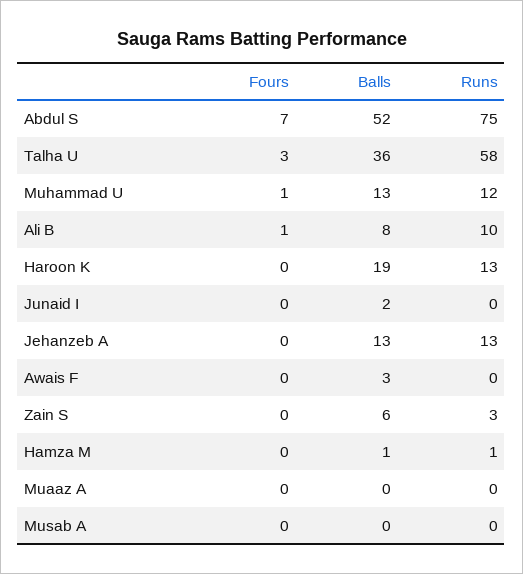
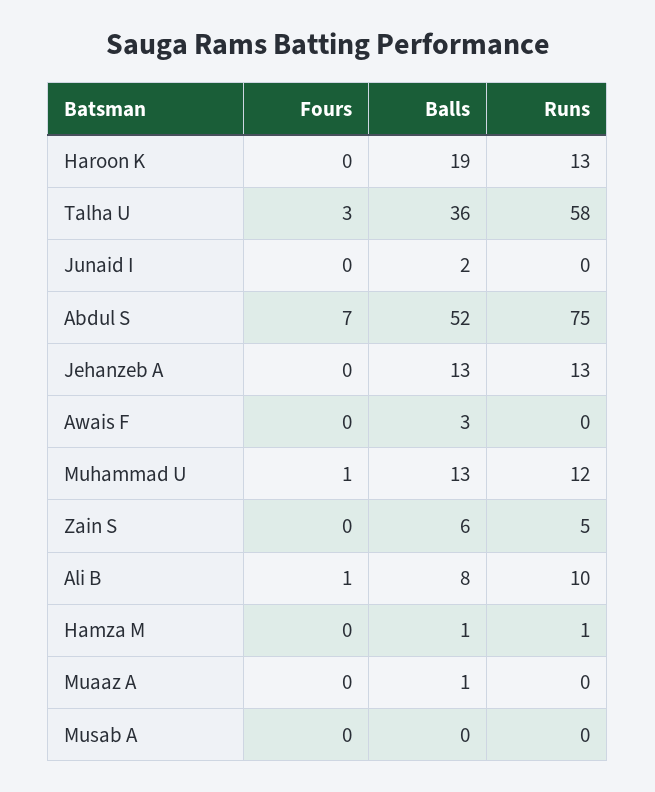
Runs, Zain S: 3 -> 5
Balls, Muaaz A: 0 -> 1

